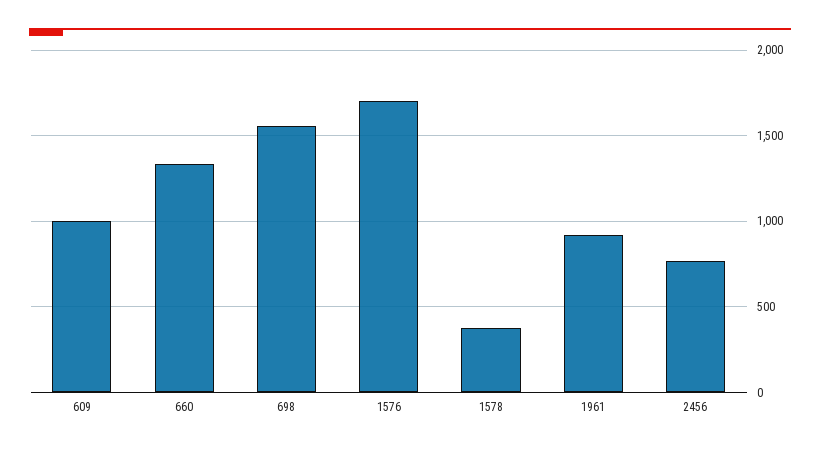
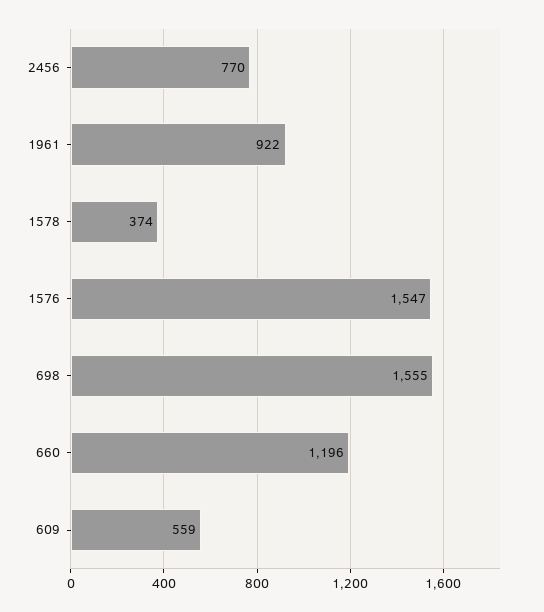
609: 1000 -> 559
660: 1350 -> 1196
1576: 1700 -> 1547

